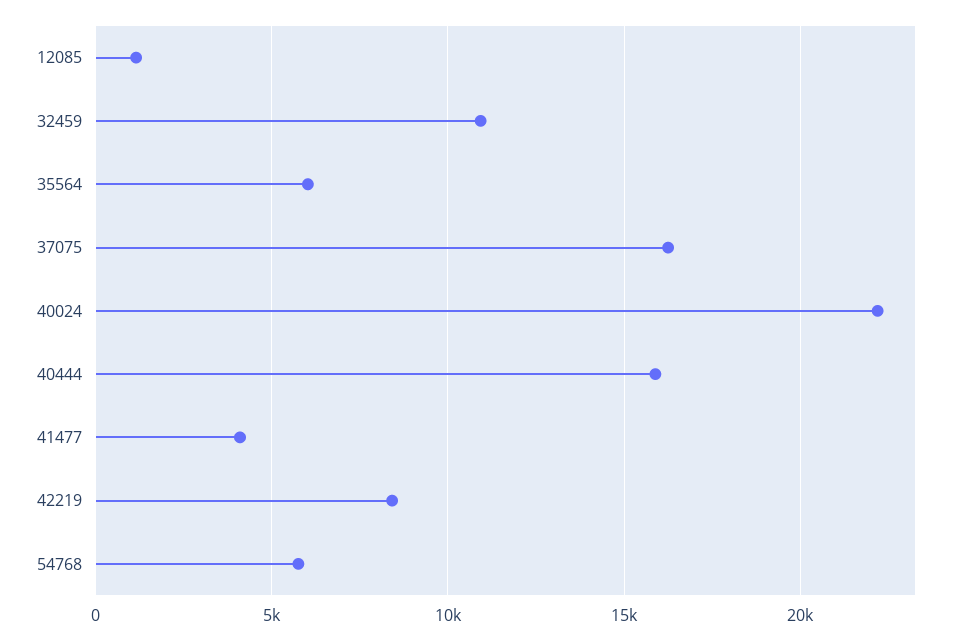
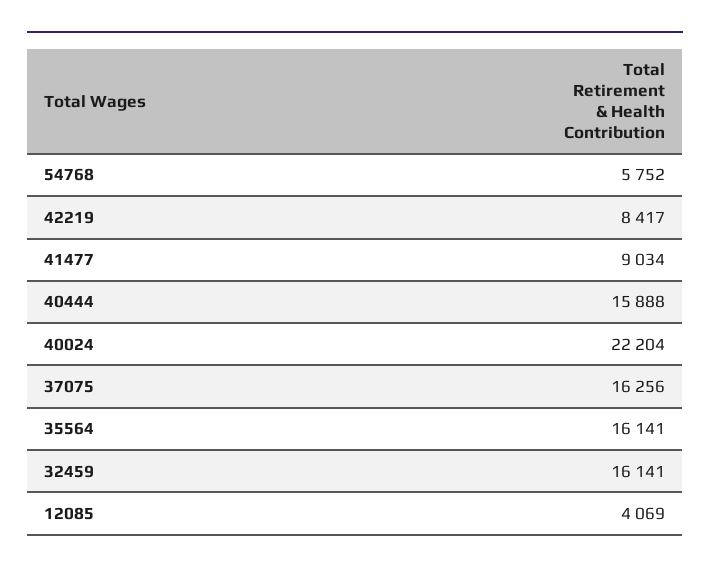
12085: 1000 -> 4069
32459: 11000 -> 16141
35564: 6000 -> 16141
41477: 4000 -> 9034

